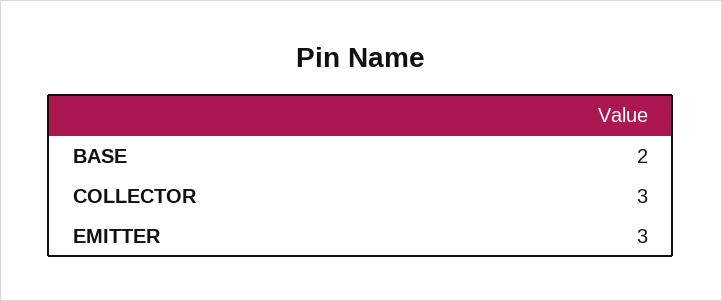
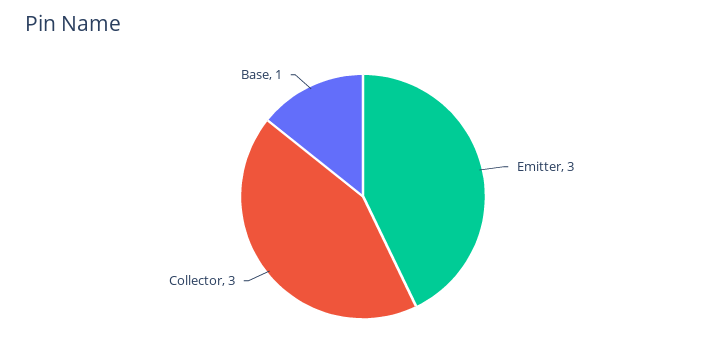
BASE: 2 -> 1

